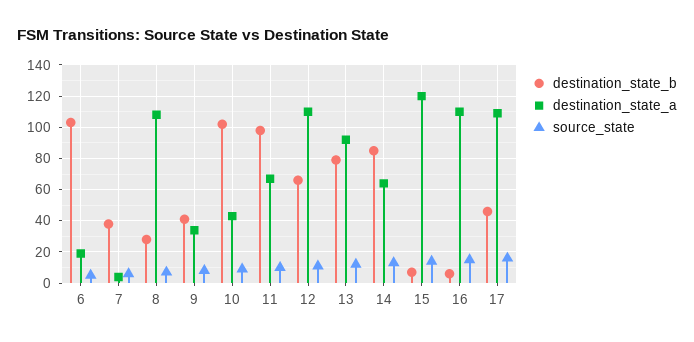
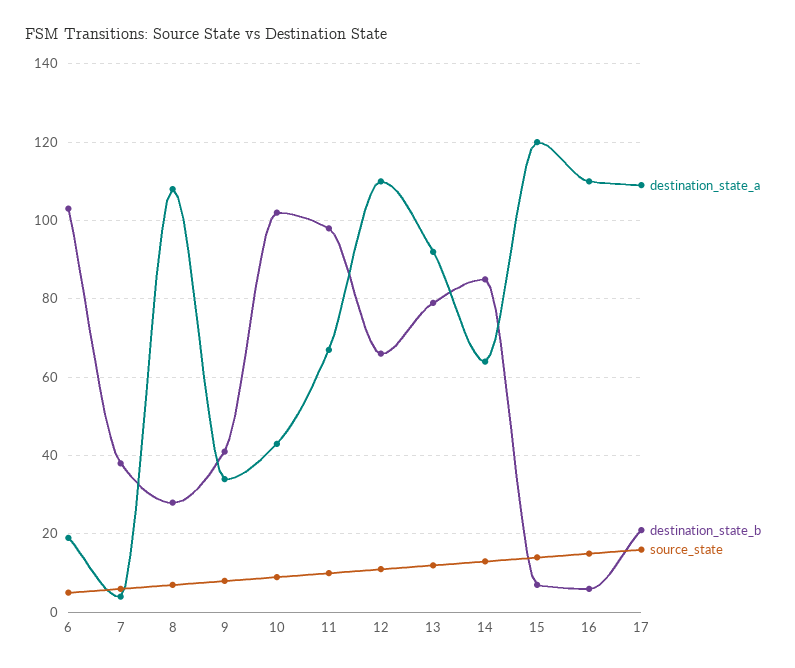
destination_state_b, 17: 45 -> 20

